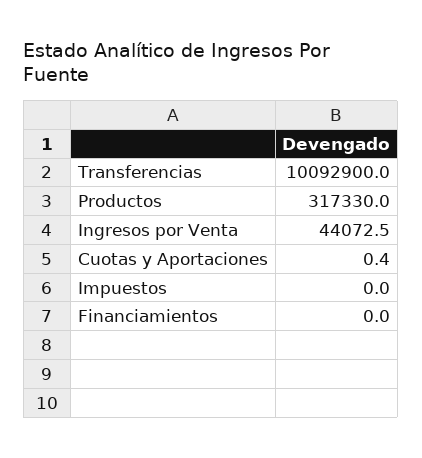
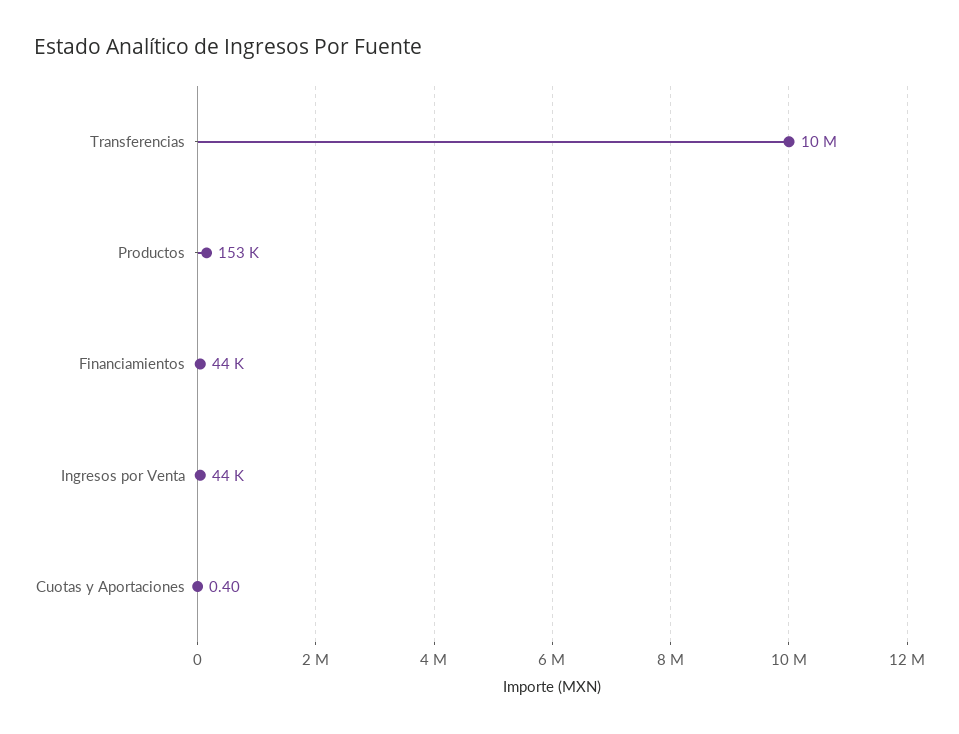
Productos: 317330 -> 153000
Impuestos: 0 -> none
Financiamientos: 0 -> 44000

